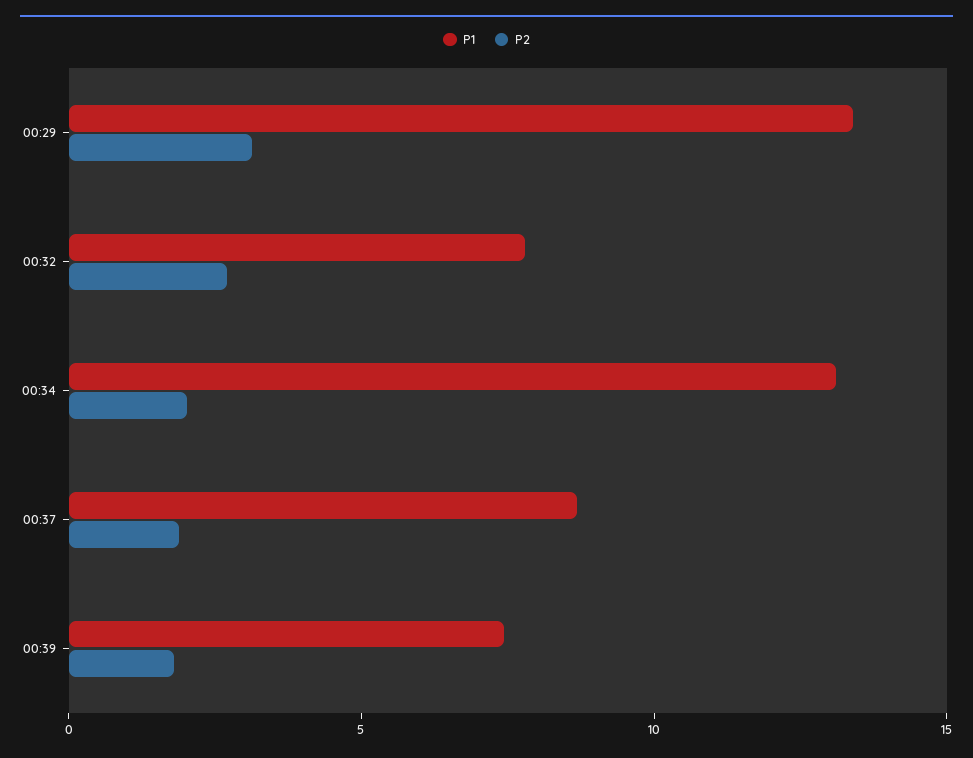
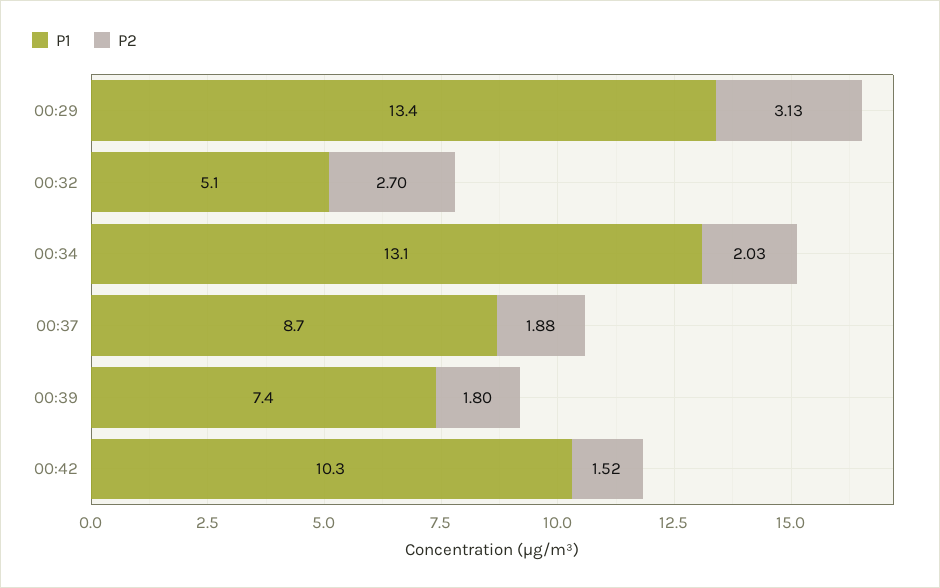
P1, 00:32: 8 -> 5.1
P1, 00:42: none -> 10.3
P2, 00:42: none -> 1.52

